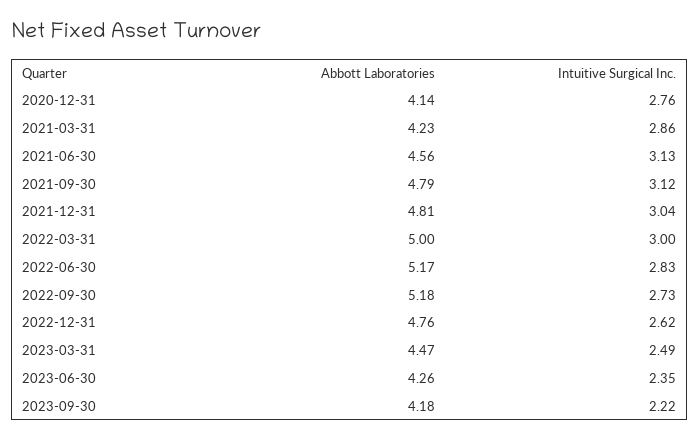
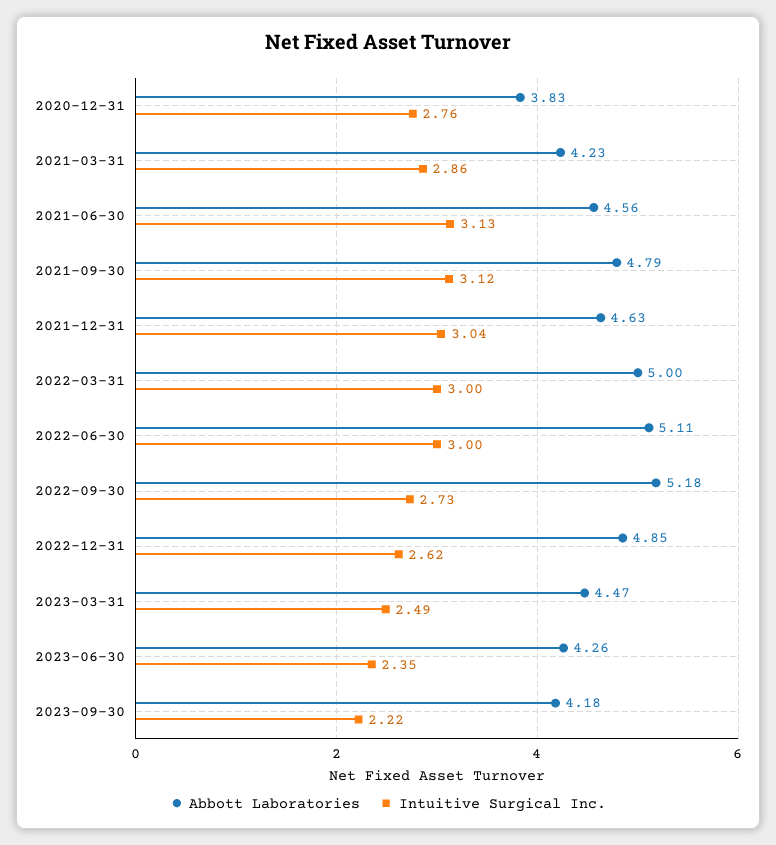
Abbott Laboratories, 2020-12-31: 4.14 -> 3.83
Abbott Laboratories, 2021-12-31: 4.81 -> 4.63
Abbott Laboratories, 2022-06-30: 5.17 -> 5.11
Intuitive Surgical Inc., 2022-06-30: 2.83 -> 3
Abbott Laboratories, 2022-12-31: 4.76 -> 4.85

